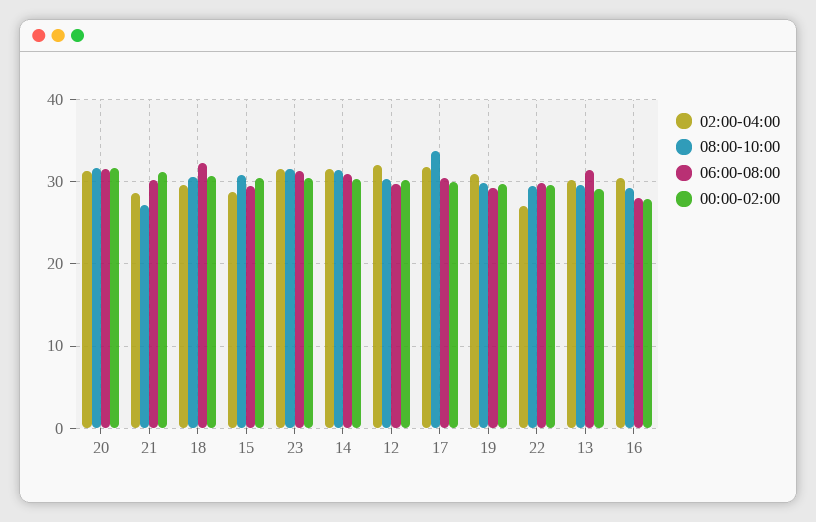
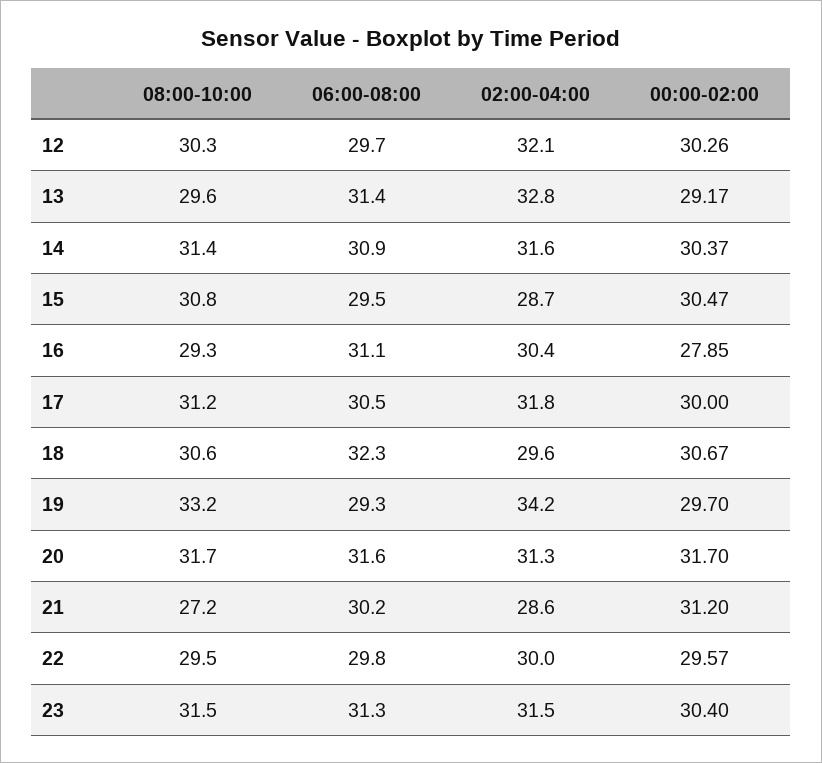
08:00-10:00, 17: 34 -> 31.2
02:00-04:00, 19: 31 -> 34.2
08:00-10:00, 19: 30 -> 33.2
02:00-04:00, 22: 27 -> 30
02:00-04:00, 13: 30 -> 32.8
06:00-08:00, 16: 28 -> 31.1

